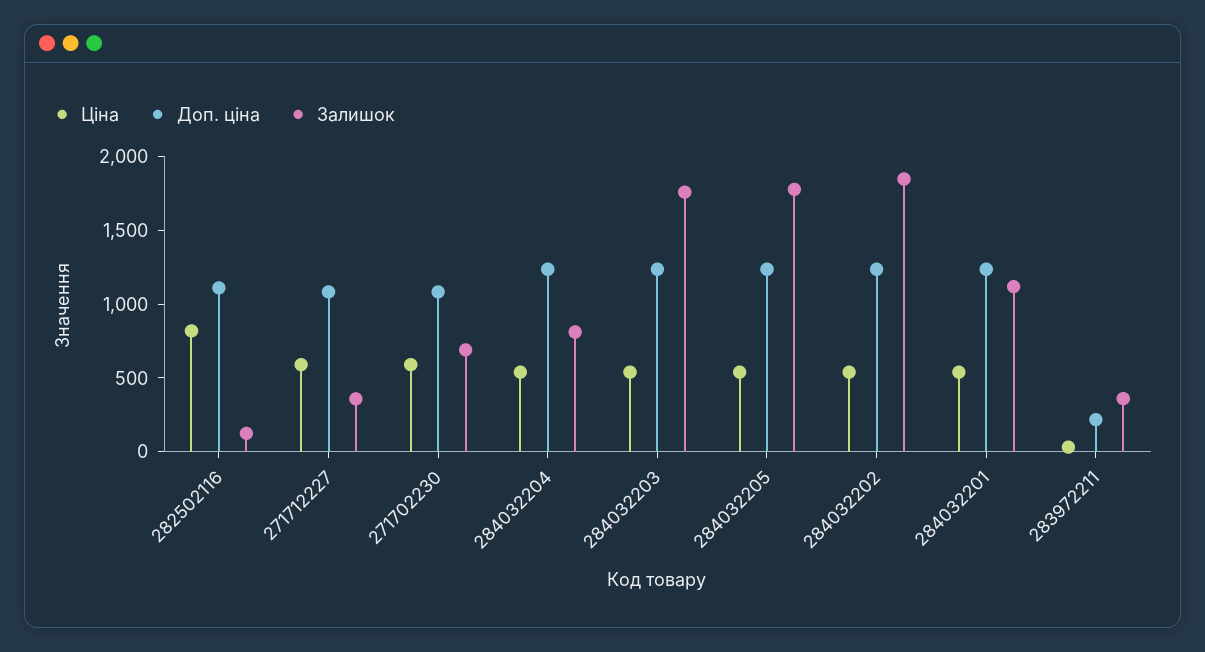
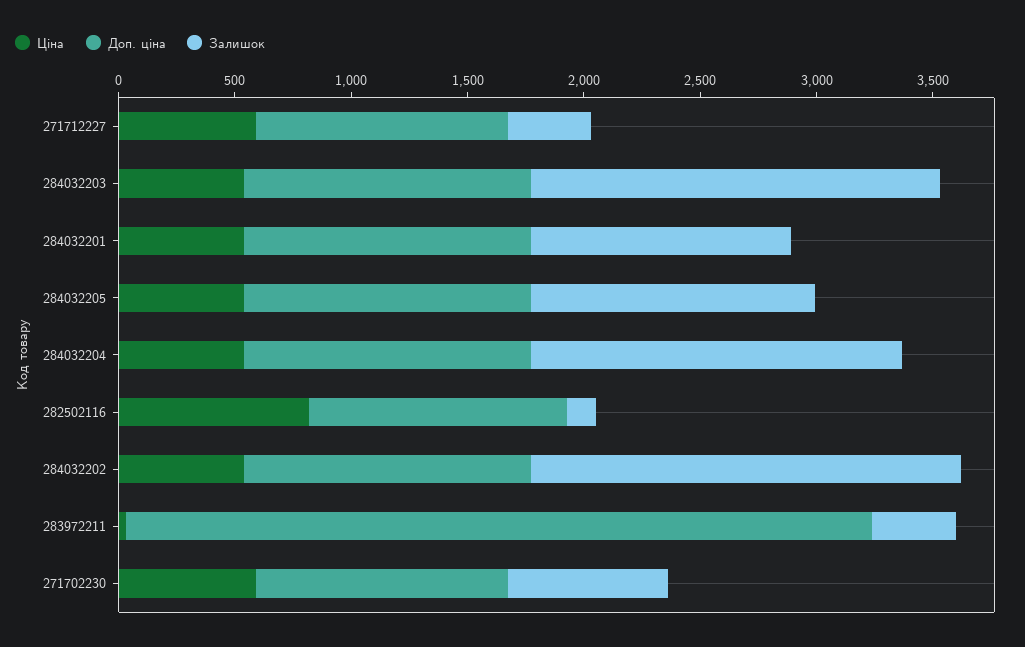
Залишок, 284032204: 800 -> 1600
Залишок, 284032205: 1800 -> 1200
Доп. ціна, 283972211: 200 -> 3200

